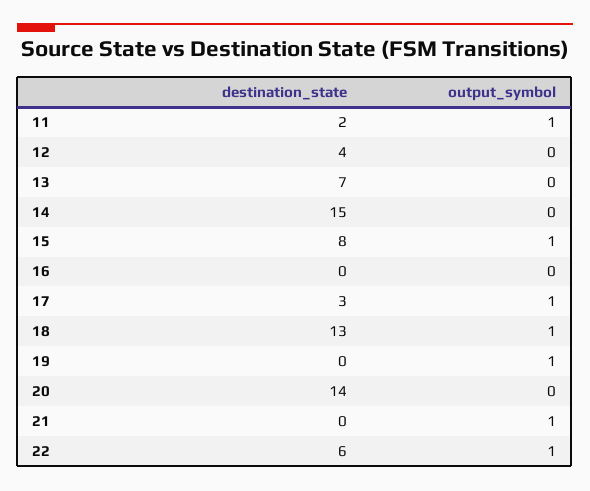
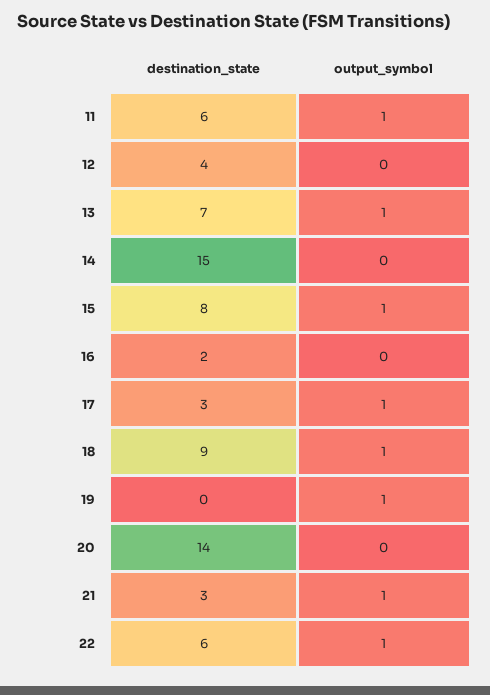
destination_state, 11: 2 -> 6
output_symbol, 13: 0 -> 1
destination_state, 16: 0 -> 2
destination_state, 18: 13 -> 9
destination_state, 21: 0 -> 3

